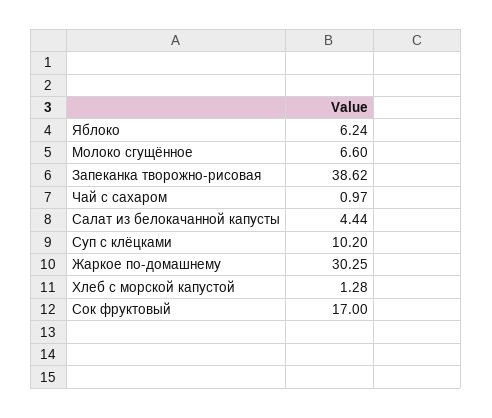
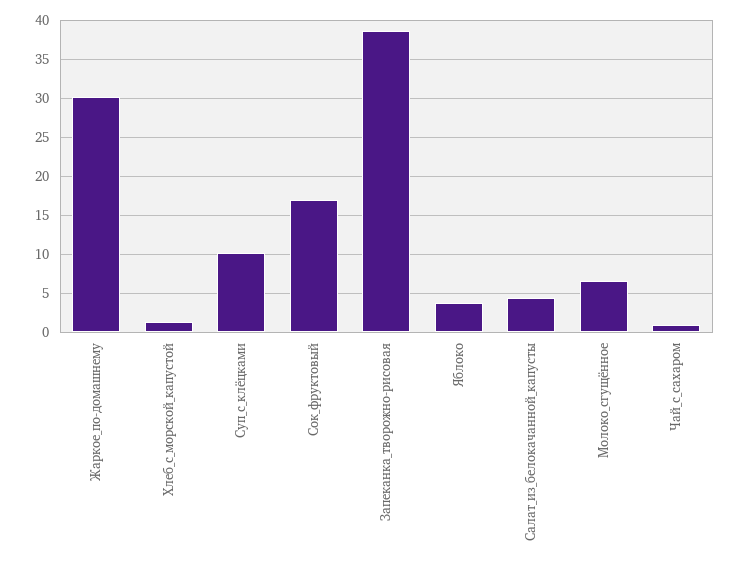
Яблоко: 6.24 -> 4

